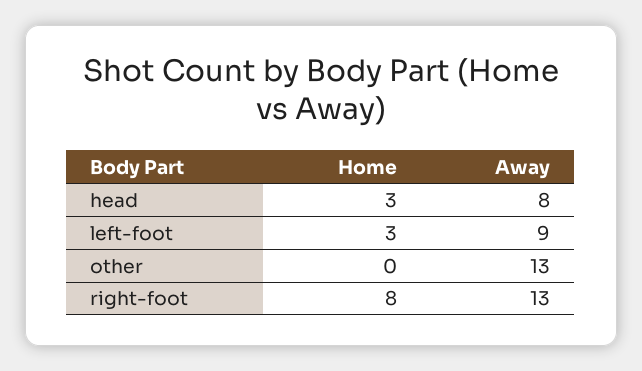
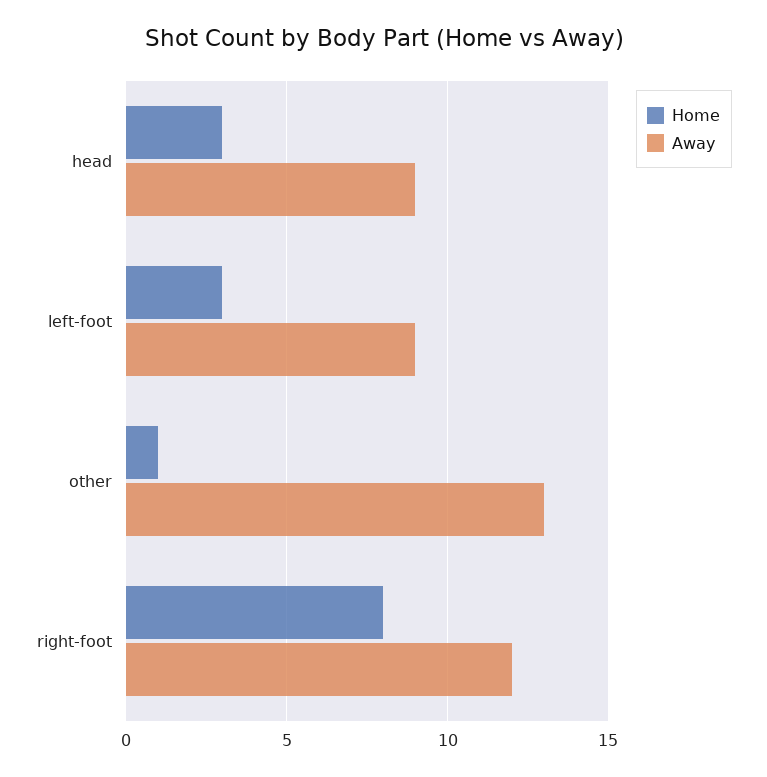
Away, head: 8 -> 9
Home, other: 0 -> 1
Away, right-foot: 13 -> 12

